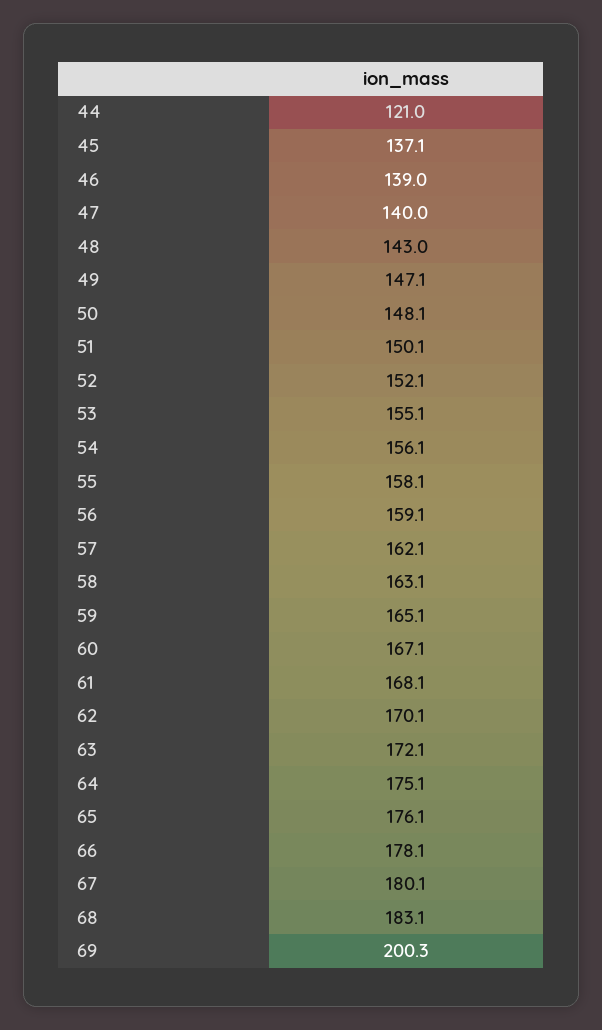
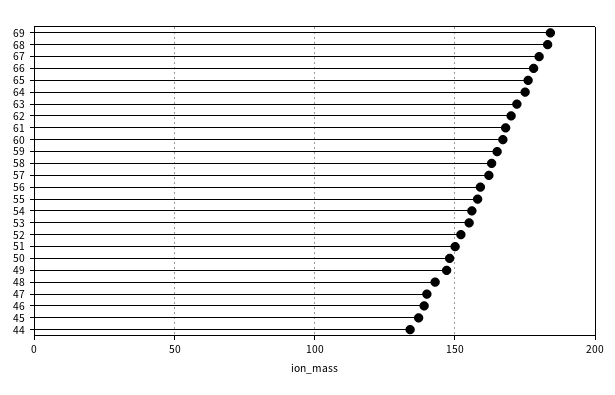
44: 121 -> 135
69: 200.3 -> 185

